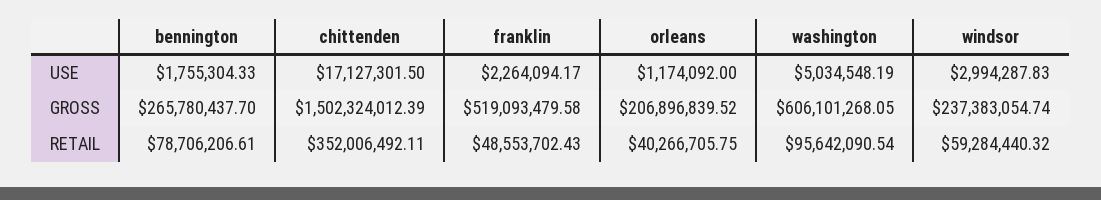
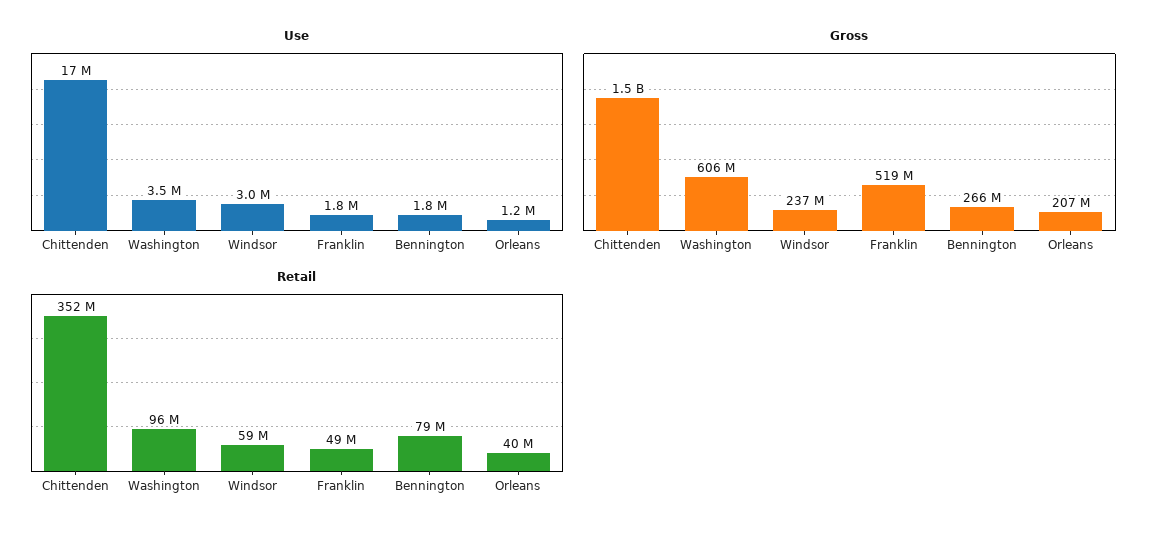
USE, franklin: 2264094.17 -> 1800000
USE, washington: 5034548.19 -> 3500000

